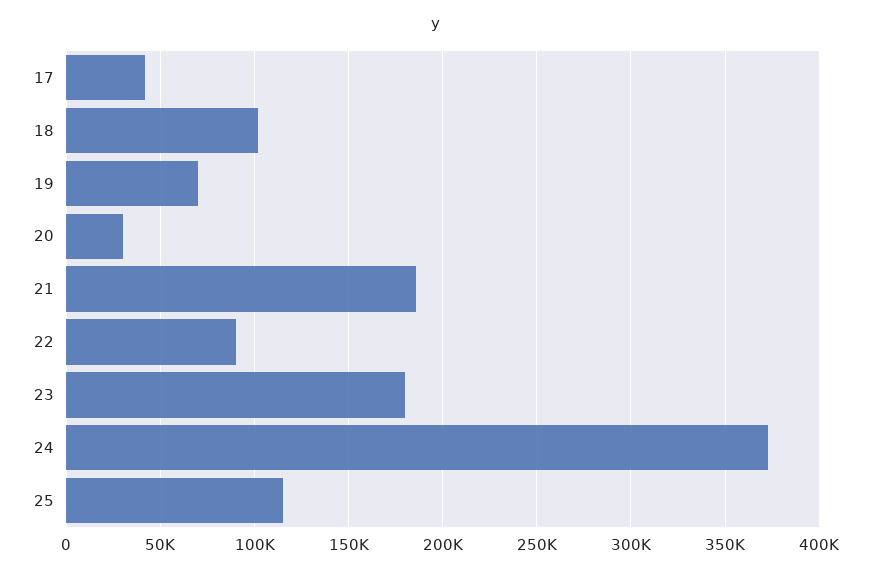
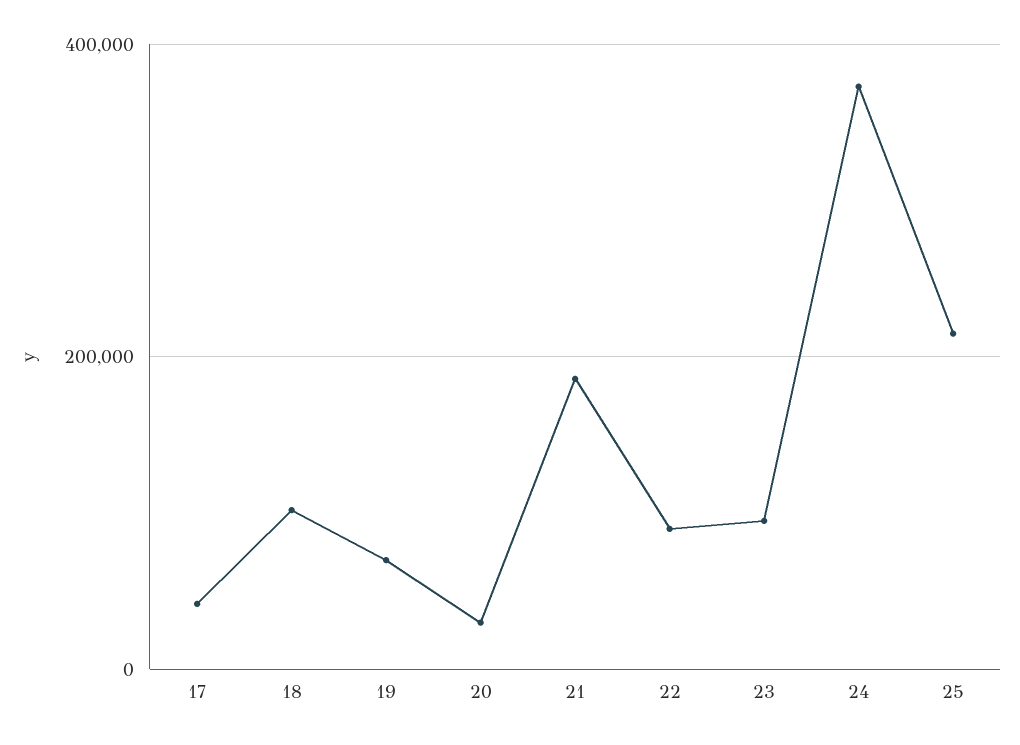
23: 180000 -> 100000
25: 115000 -> 220000

